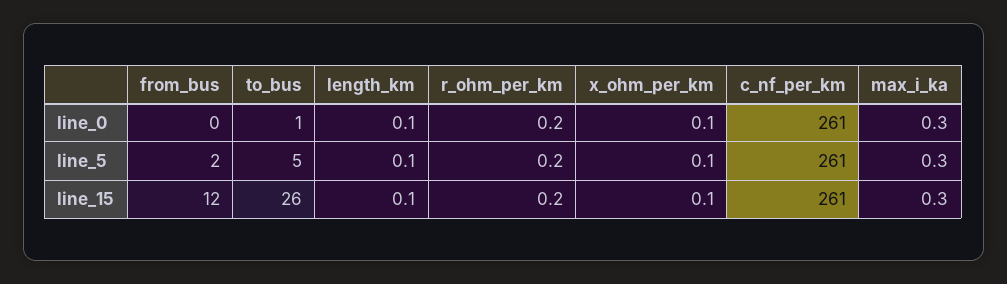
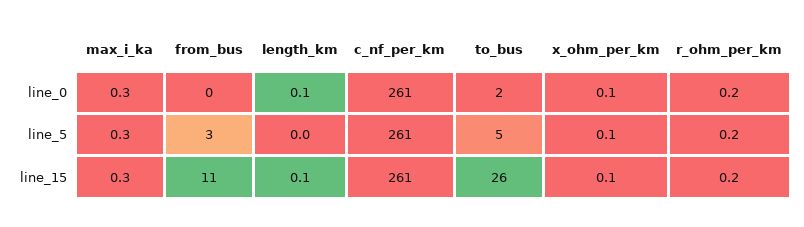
to_bus, line_0: 1 -> 2
from_bus, line_5: 2 -> 3
length_km, line_5: 0.1 -> 0
from_bus, line_15: 12 -> 11

